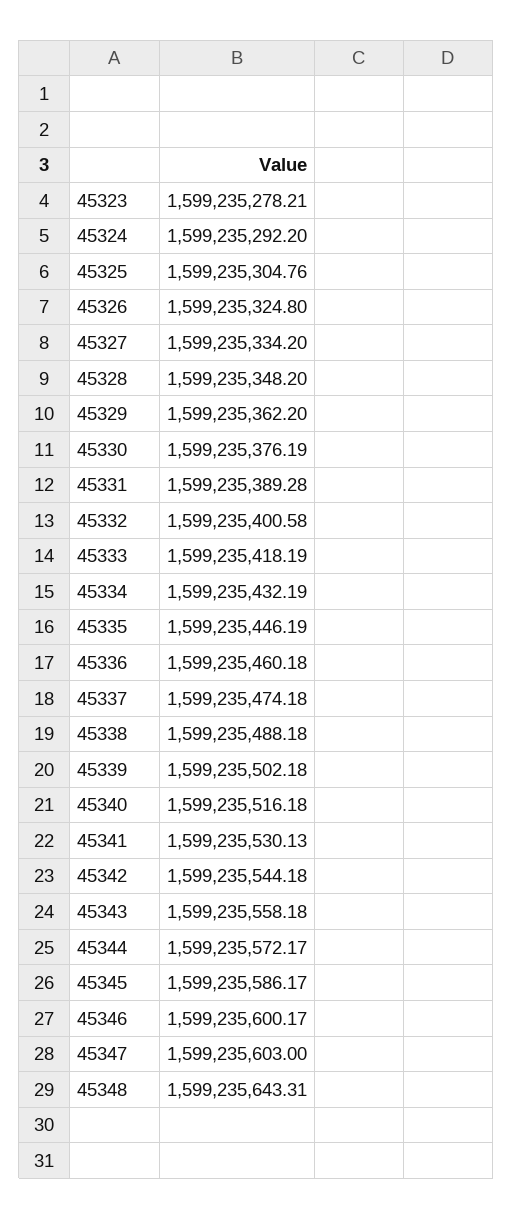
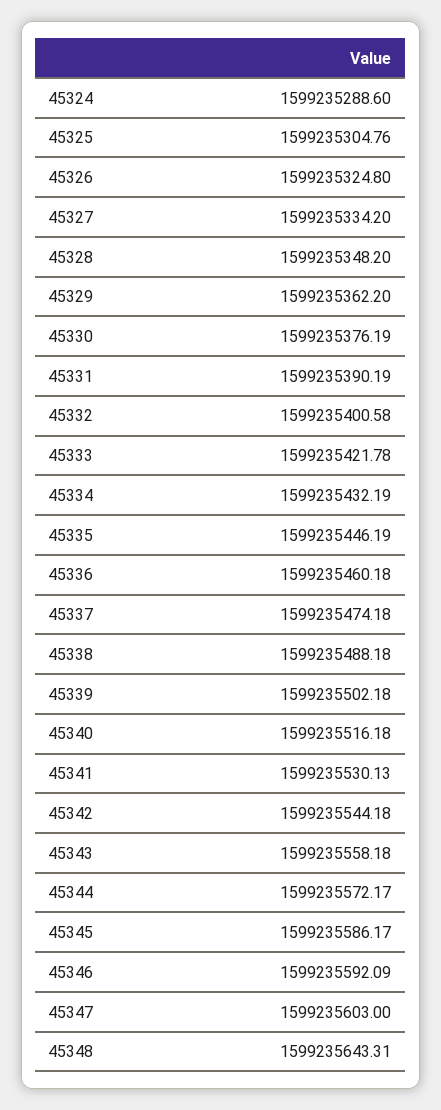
45323: 1599235278.21 -> none
45324: 1599235292.2 -> 1599235288.6
45331: 1599235389.28 -> 1599235390.19
45333: 1599235418.19 -> 1599235421.78
45346: 1599235600.17 -> 1599235592.09

